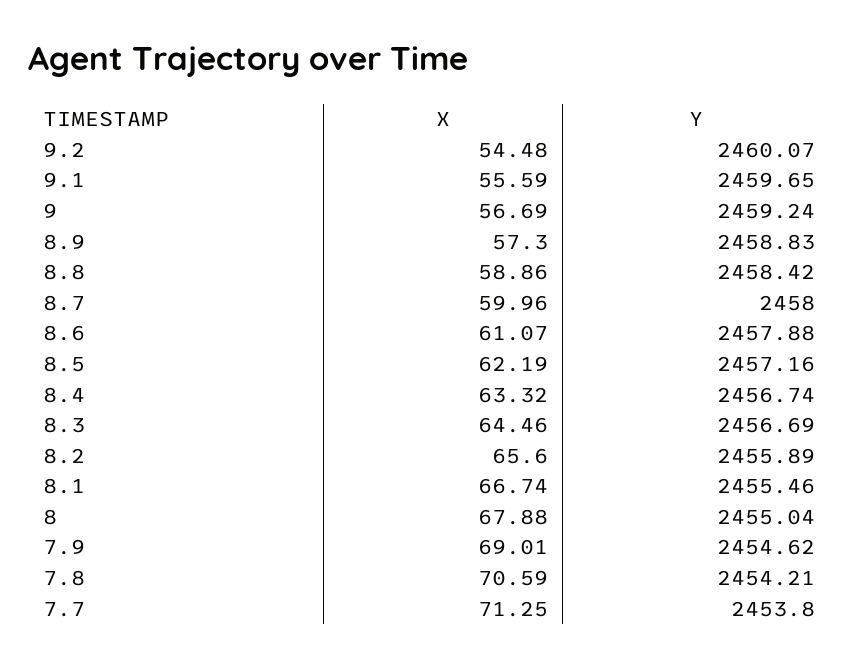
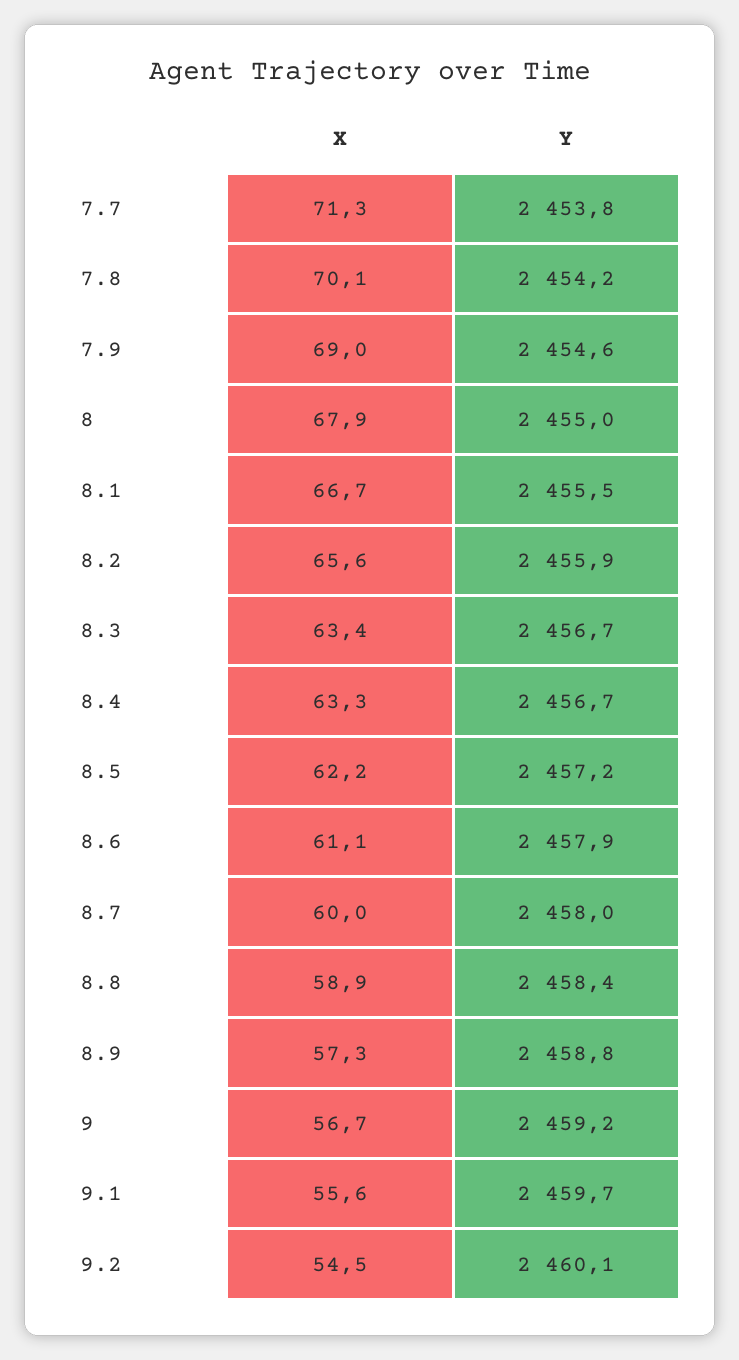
X, 8.3: 64.46 -> 63.4
X, 7.8: 70.59 -> 70.1

